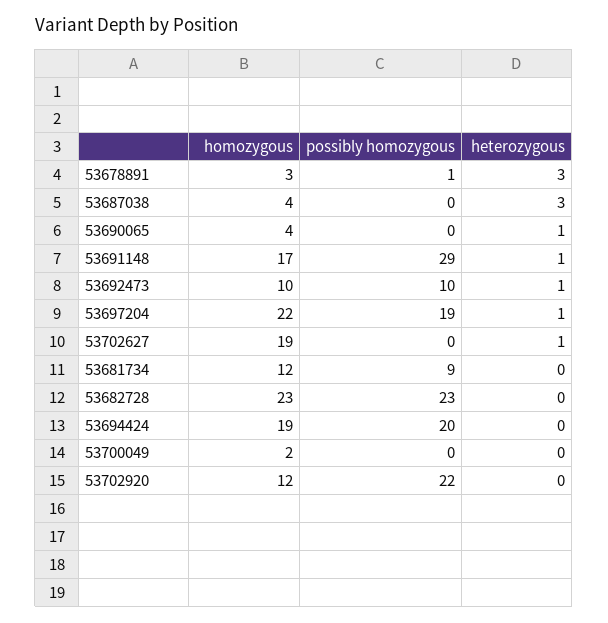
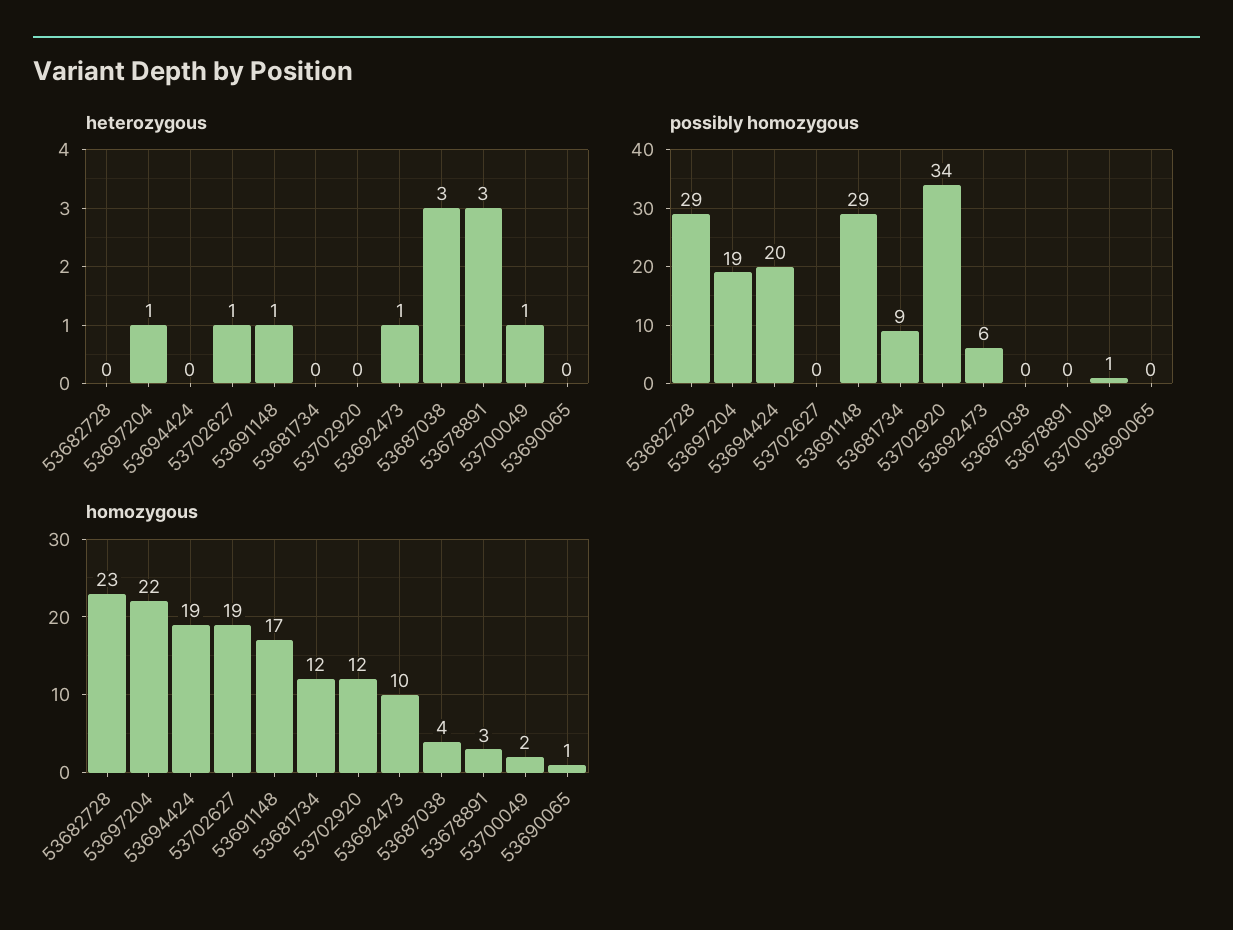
possibly homozygous, 53678891: 1 -> 0
homozygous, 53690065: 4 -> 1
heterozygous, 53690065: 1 -> 0
possibly homozygous, 53692473: 10 -> 6
possibly homozygous, 53682728: 23 -> 29
possibly homozygous, 53700049: 0 -> 1
heterozygous, 53700049: 0 -> 1
possibly homozygous, 53702920: 22 -> 34

